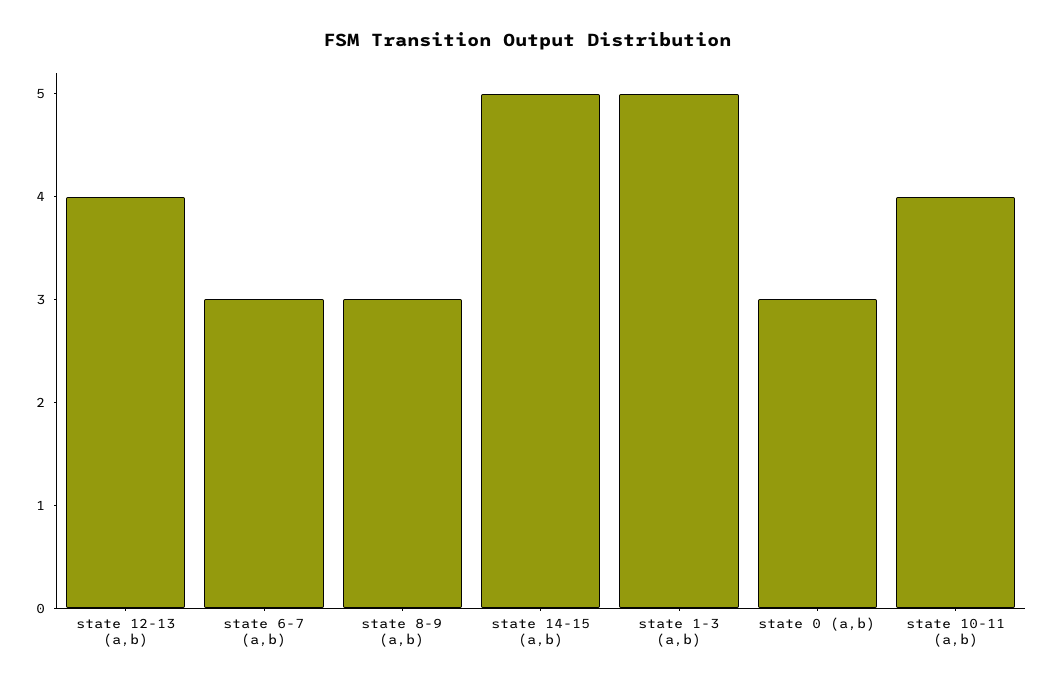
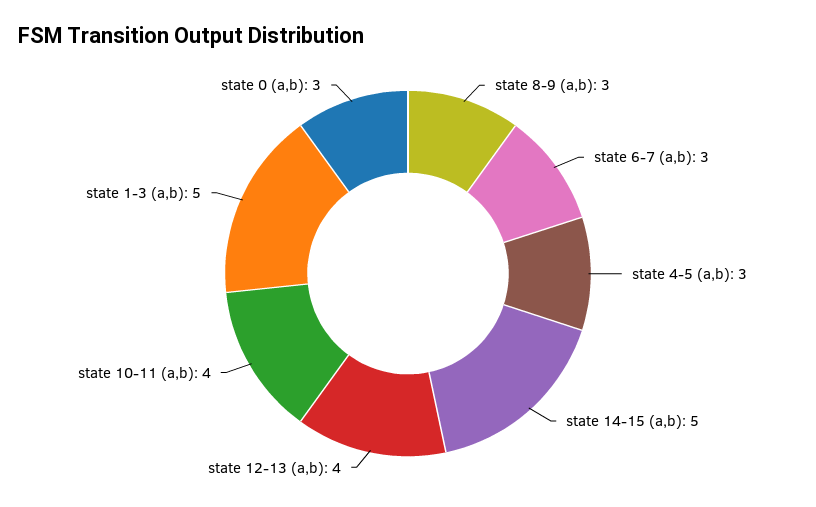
state 4-5 (a,b): none -> 3

